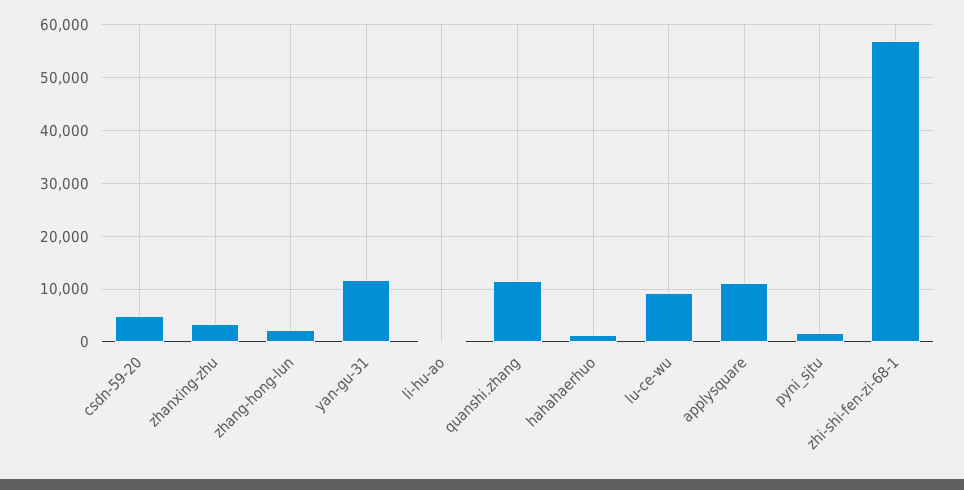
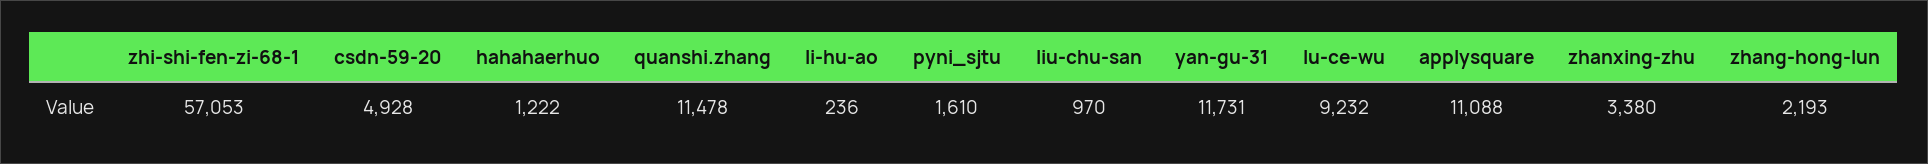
liu-chu-san: none -> 970

